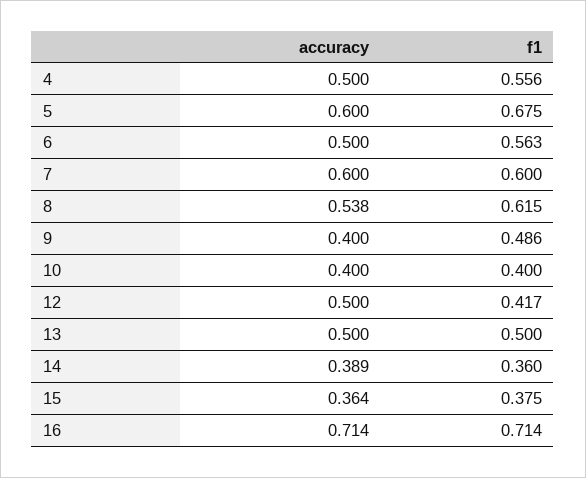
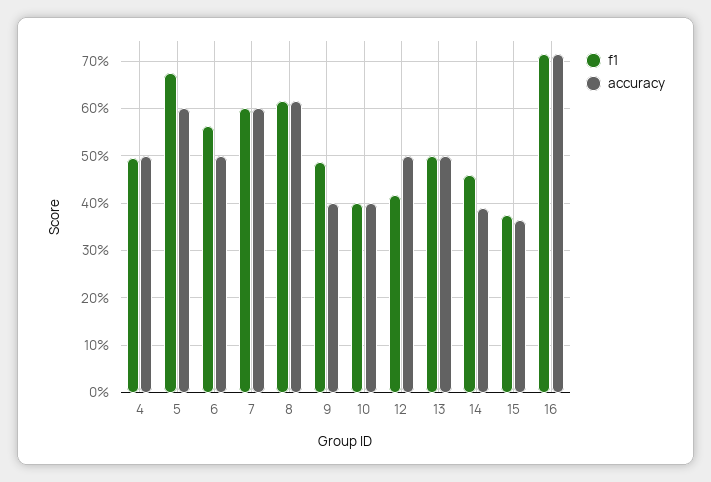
f1, 4: 0.556 -> 0.5
accuracy, 8: 0.538 -> 0.62
f1, 14: 0.36 -> 0.46

